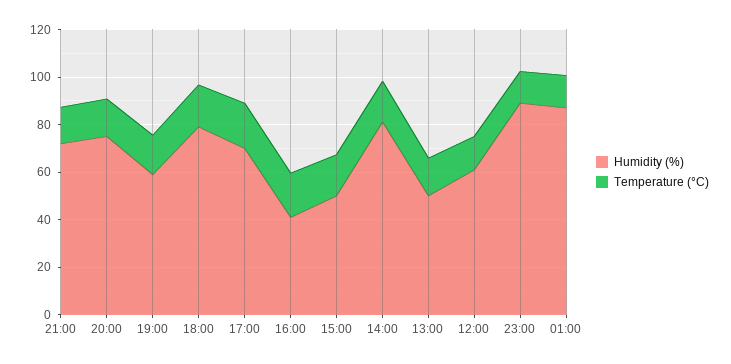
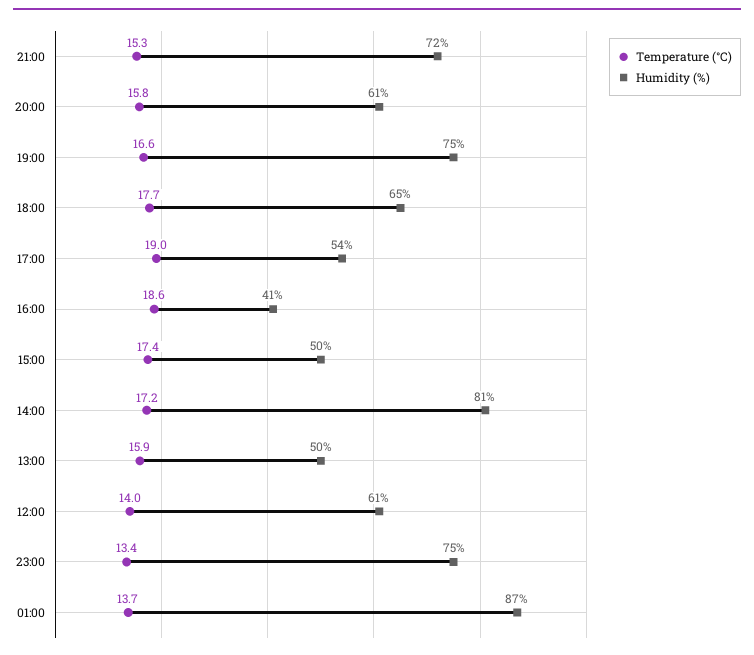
Humidity (%), 20:00: 75 -> 61
Humidity (%), 19:00: 60 -> 75
Humidity (%), 18:00: 80 -> 65
Humidity (%), 17:00: 70 -> 54
Humidity (%), 23:00: 90 -> 75

